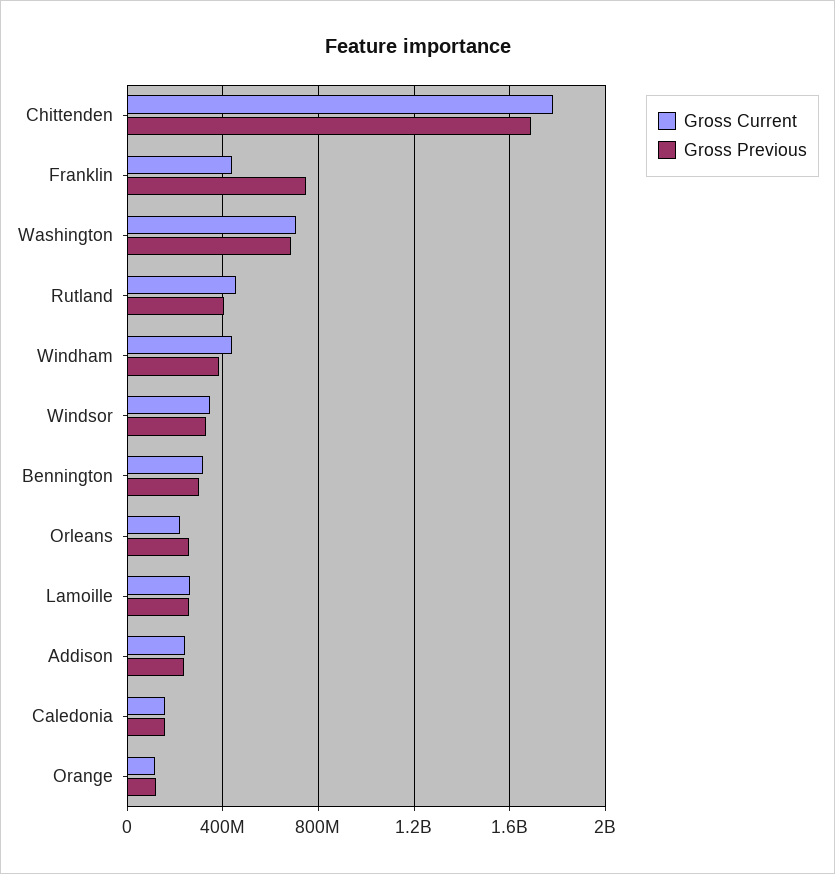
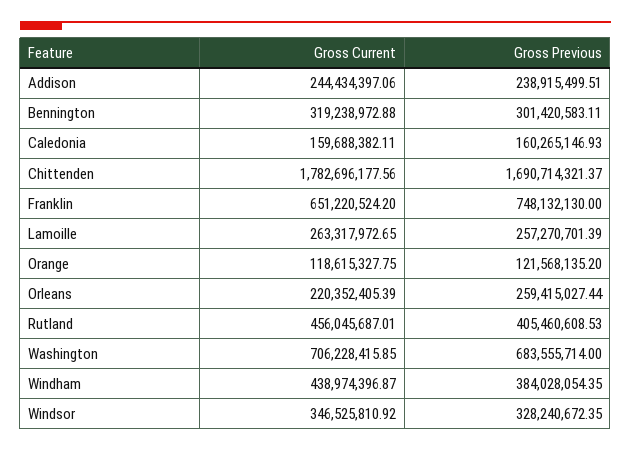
Gross Current, Franklin: 450000000 -> 651220524.2

